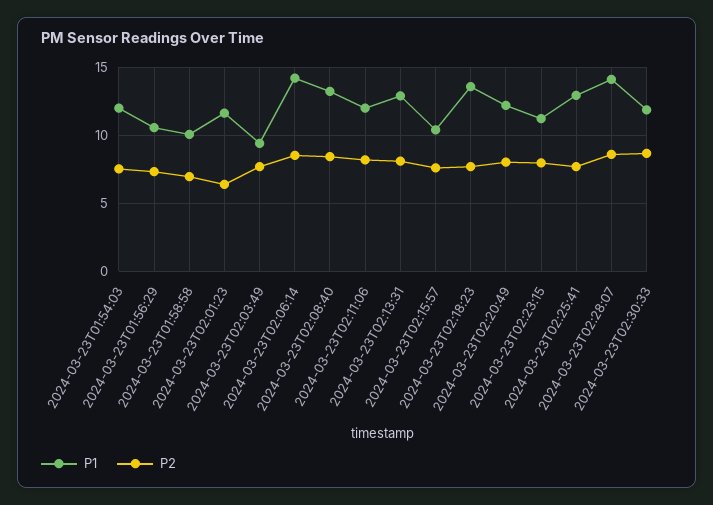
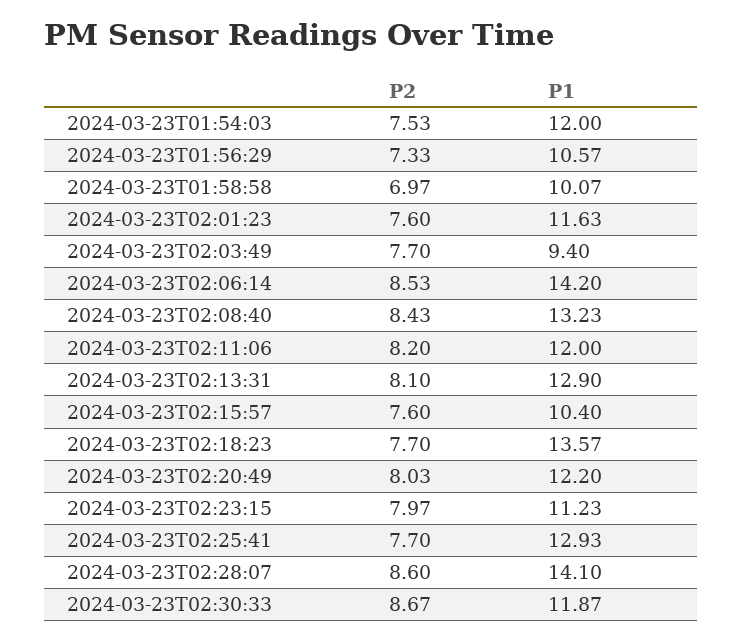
P2, 2024-03-23T02:01:23: 6.5 -> 7.6

